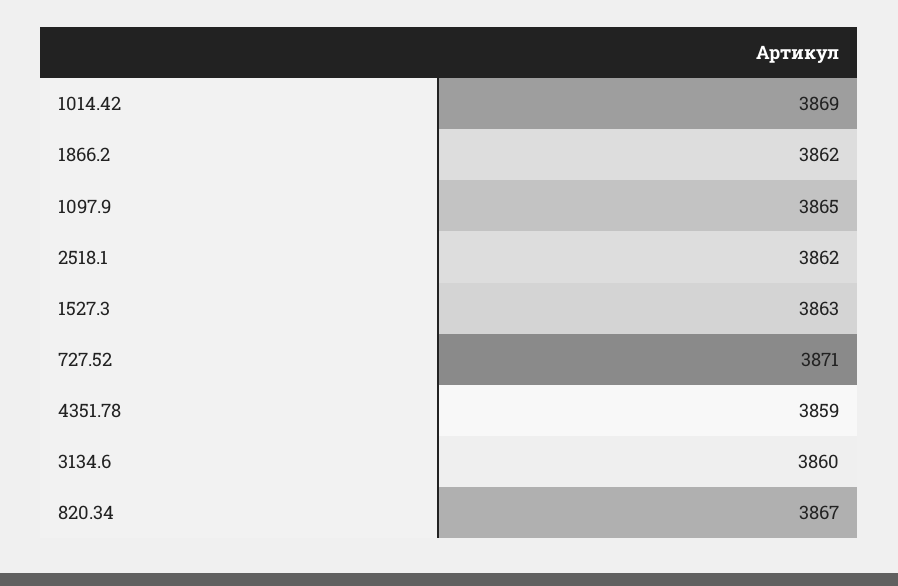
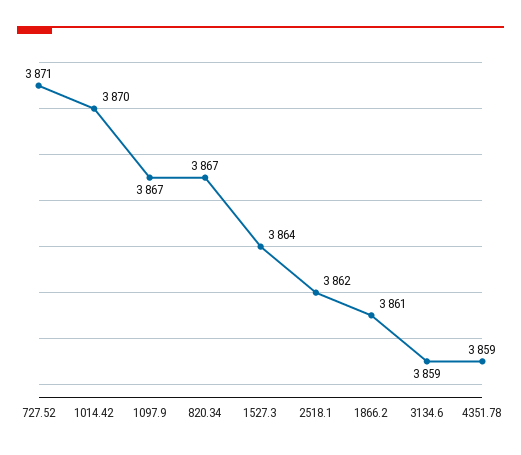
1014.42: 3869 -> 3870
1866.2: 3862 -> 3861
1097.9: 3865 -> 3867
1527.3: 3863 -> 3864
3134.6: 3860 -> 3859

